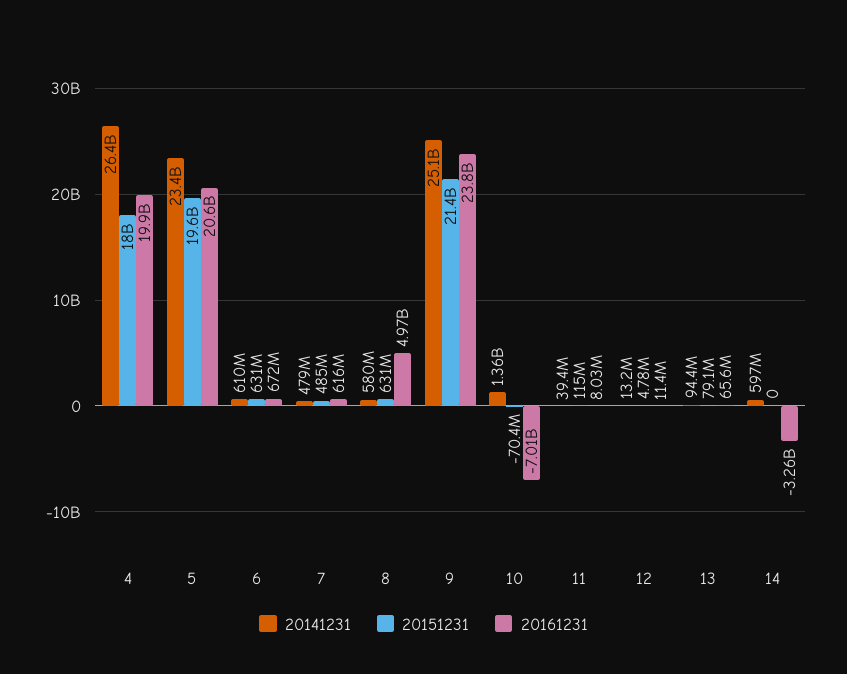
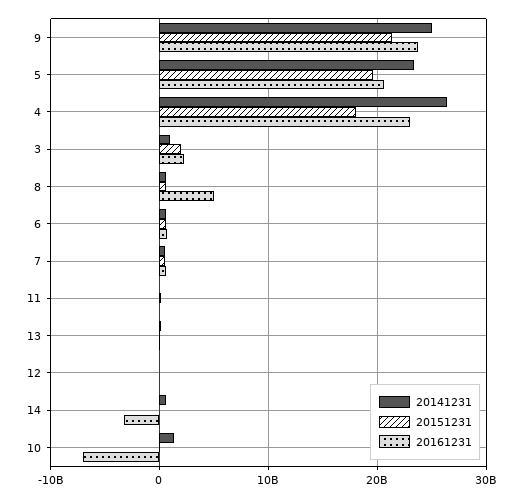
20161231, 4: 19900000000 -> 23000000000
20141231, 3: none -> 1000000000
20151231, 3: none -> 2000000000
20161231, 3: none -> 2000000000

